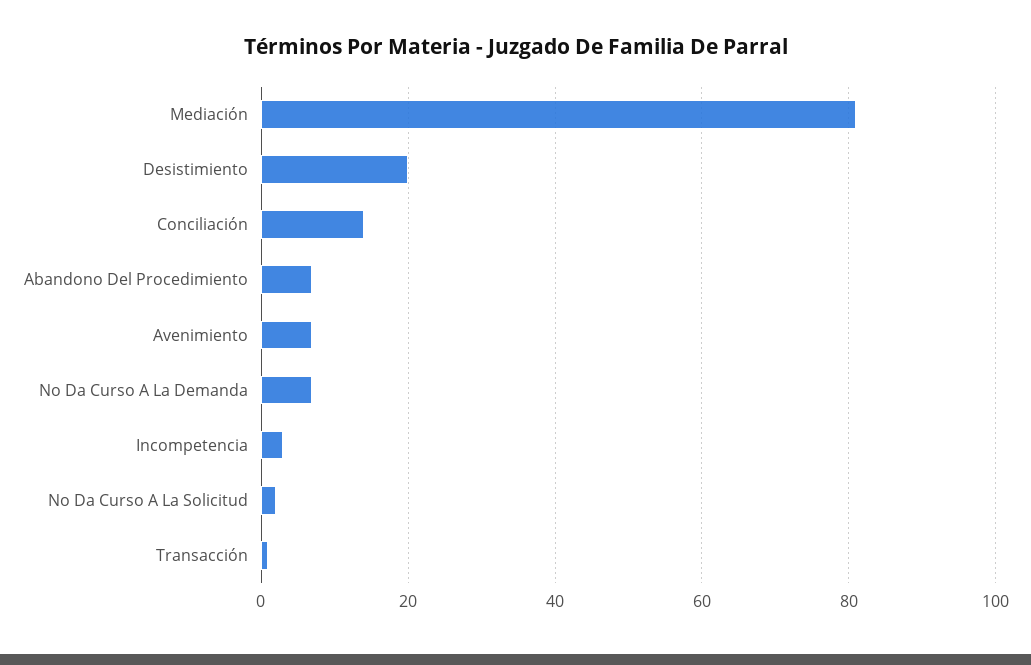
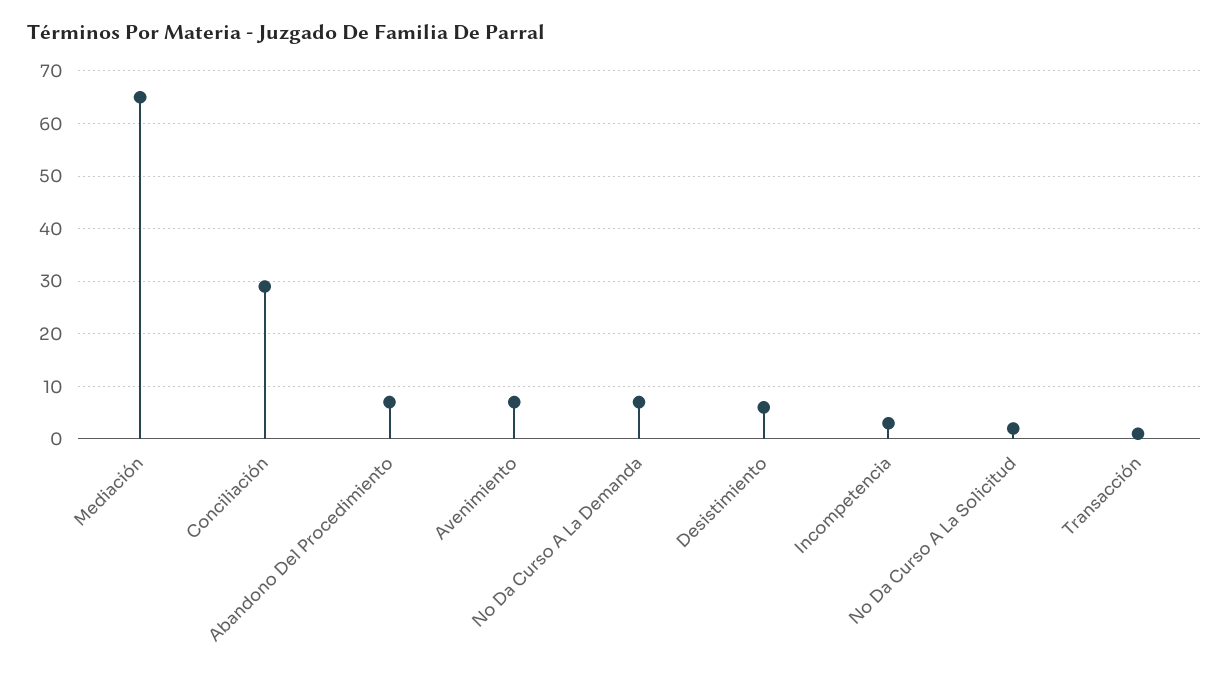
Mediación: 80 -> 65
Desistimiento: 20 -> 5
Conciliación: 15 -> 30

